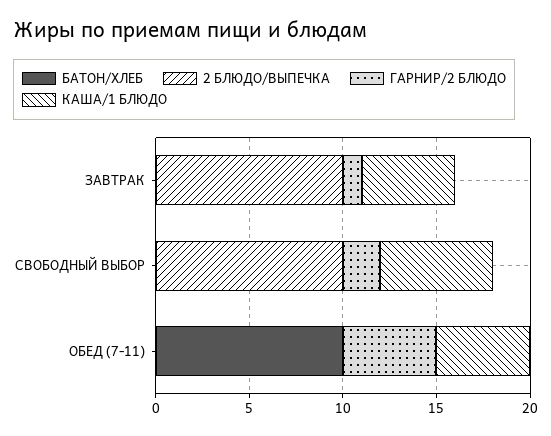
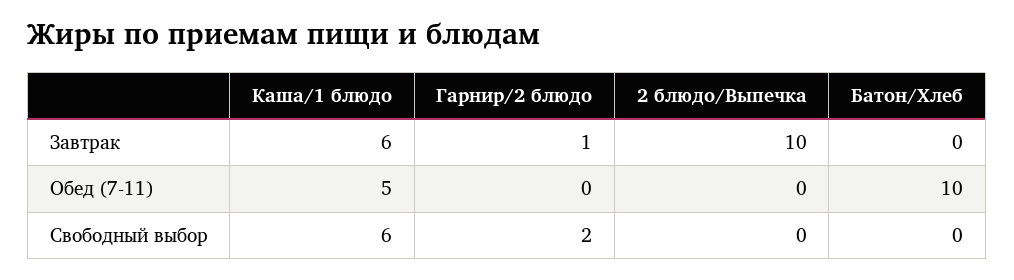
КАША/1 БЛЮДО, ЗАВТРАК: 5 -> 6
2 БЛЮДО/ВЫПЕЧКА, СВОБОДНЫЙ ВЫБОР: 10 -> 0
ГАРНИР/2 БЛЮДО, ОБЕД (7-11): 5 -> 0

